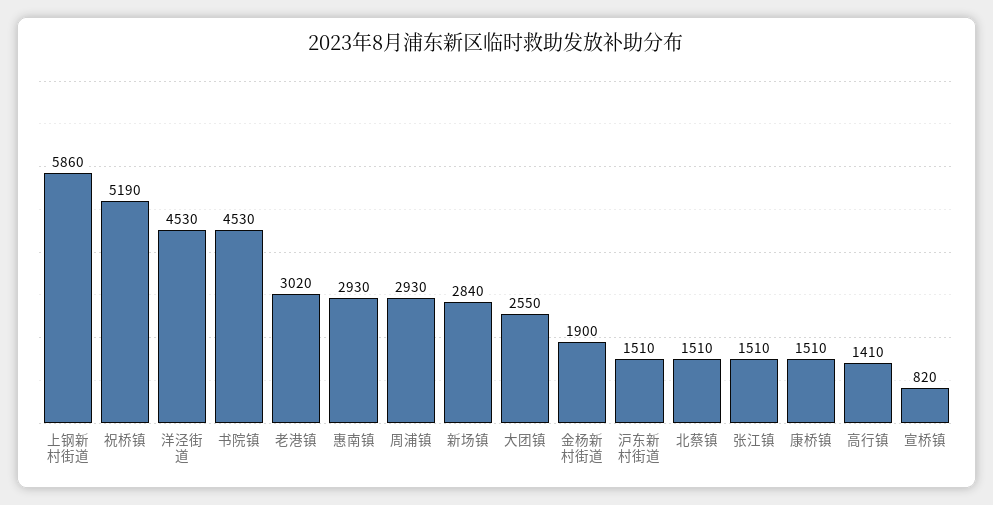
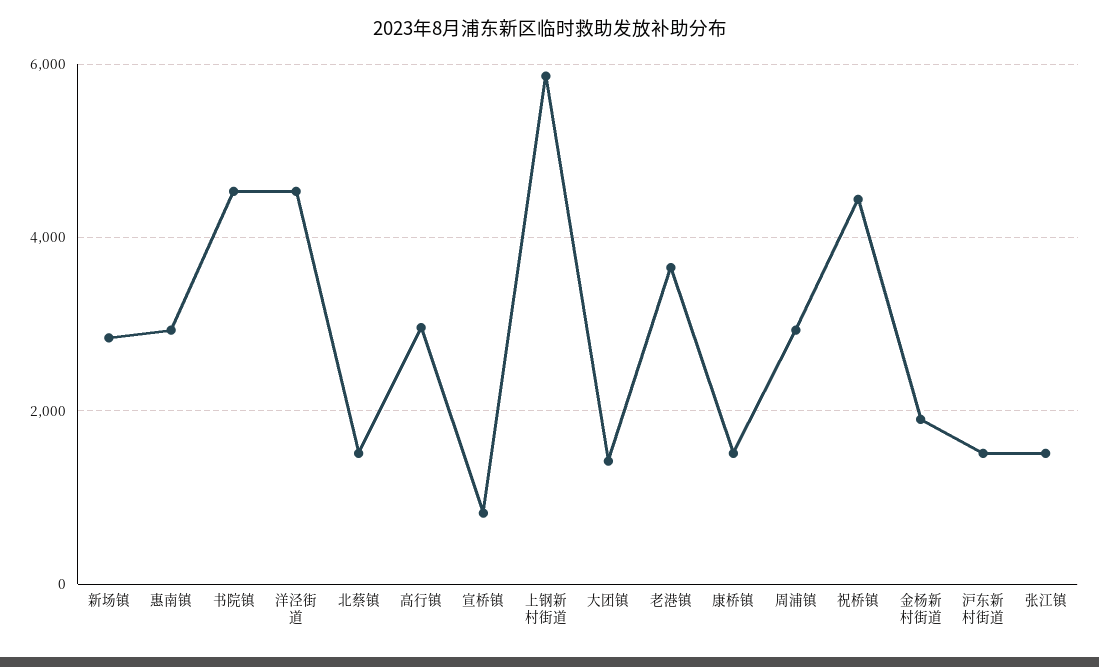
祝桥镇: 5190 -> 4400
老港镇: 3020 -> 3600
大团镇: 2550 -> 1400
高行镇: 1410 -> 3000

